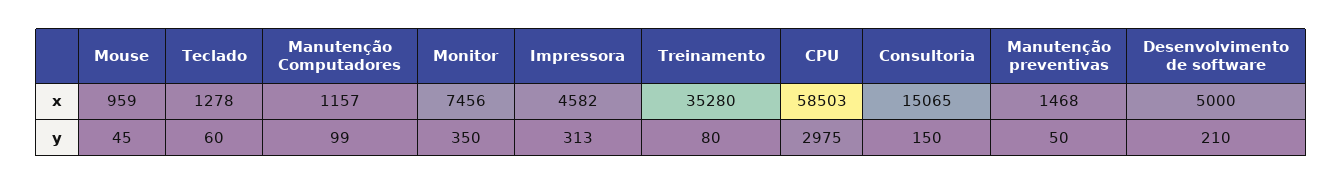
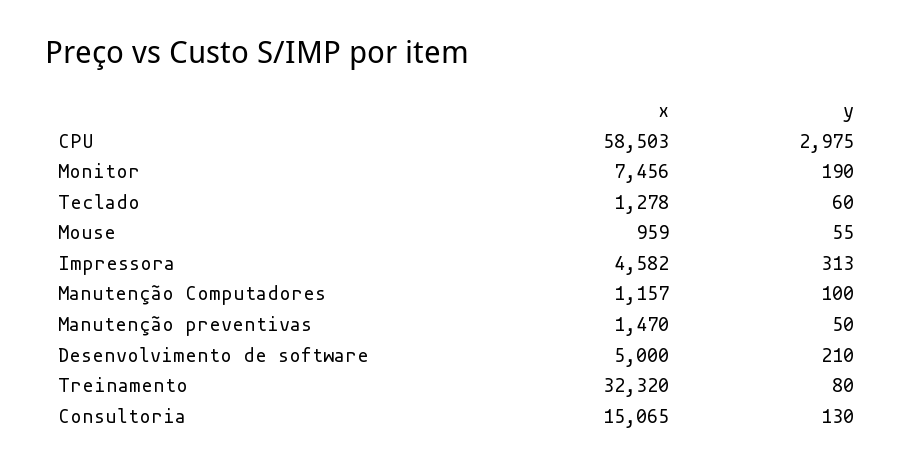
Treinamento, x: 35280 -> 32320
Manutenção preventivas, x: 1468 -> 1470
Mouse, y: 45 -> 55
Manutenção Computadores, y: 99 -> 100
Monitor, y: 350 -> 190
Consultoria, y: 150 -> 130

